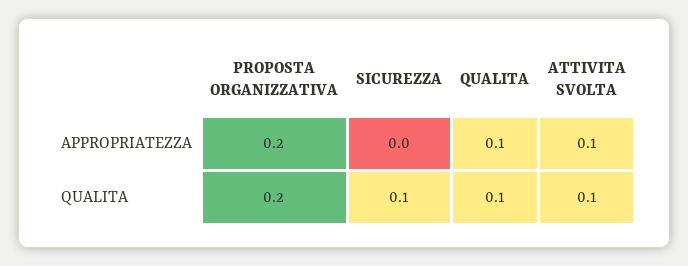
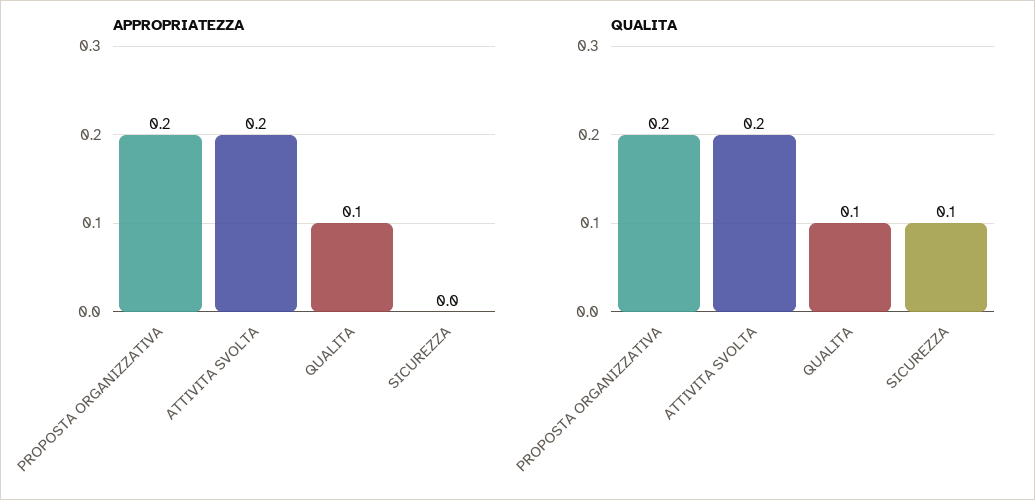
APPROPRIATEZZA, ATTIVITA SVOLTA: 0.1 -> 0.2
QUALITA, ATTIVITA SVOLTA: 0.1 -> 0.2

